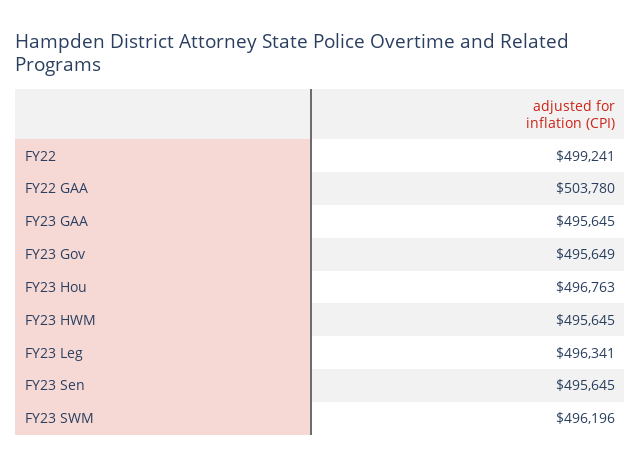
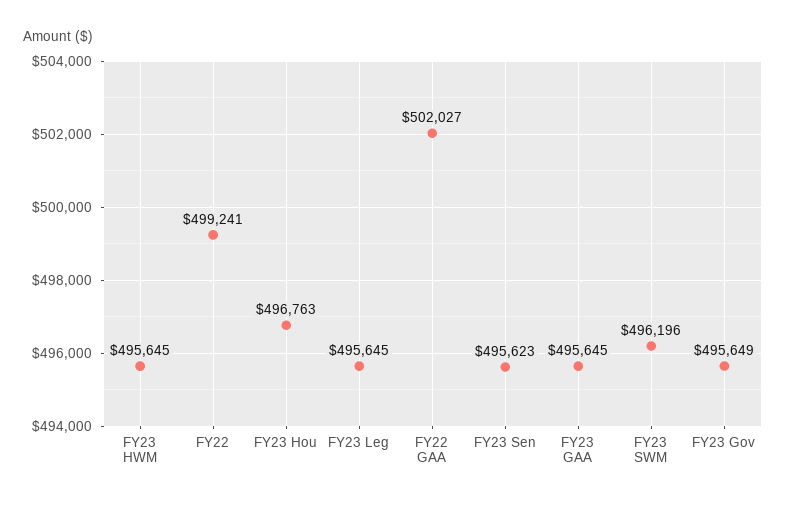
FY22 GAA: 503780 -> 502027
FY23 Leg: 496341 -> 495645
FY23 Sen: 495645 -> 495623

